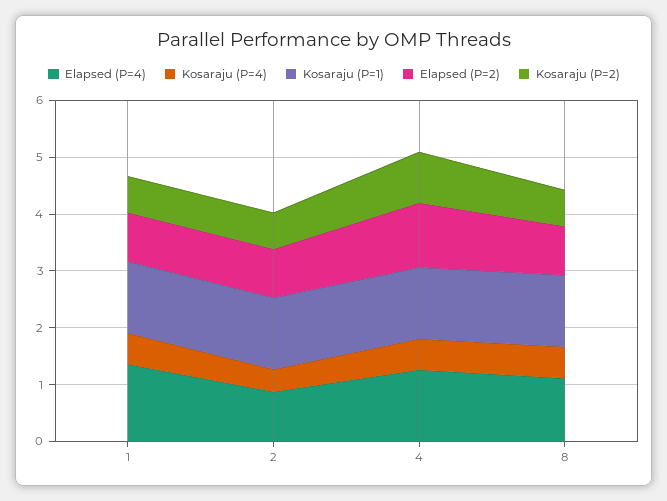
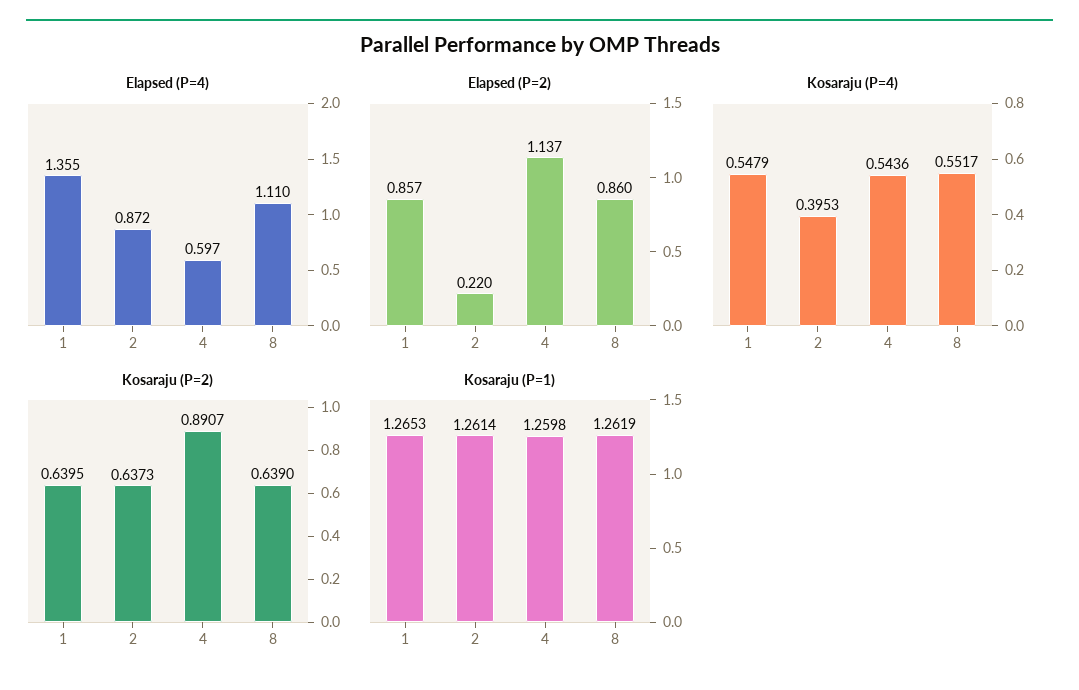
Elapsed (P=2), 2: 0.8 -> 0.22
Elapsed (P=4), 4: 1.2 -> 0.597

